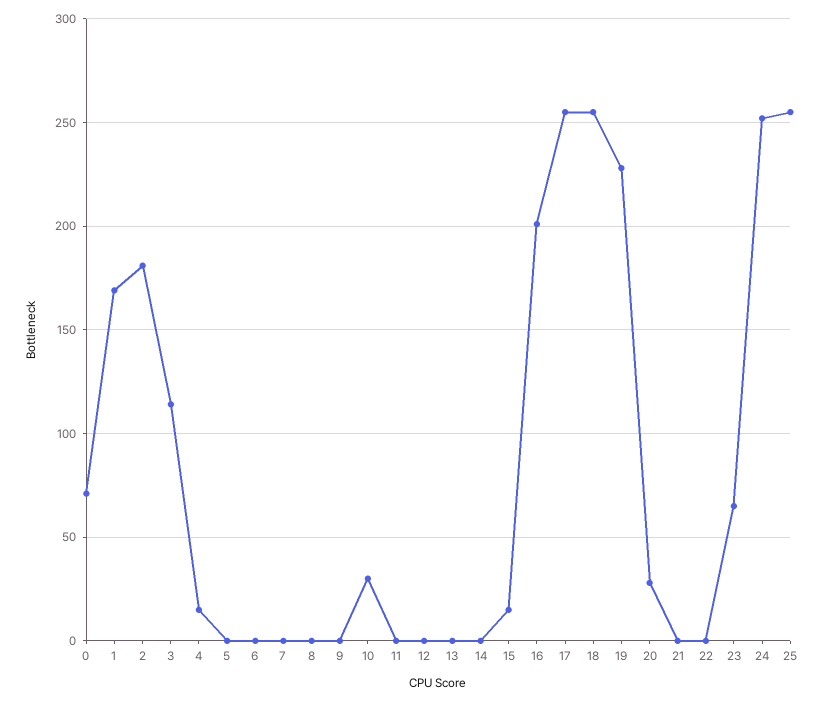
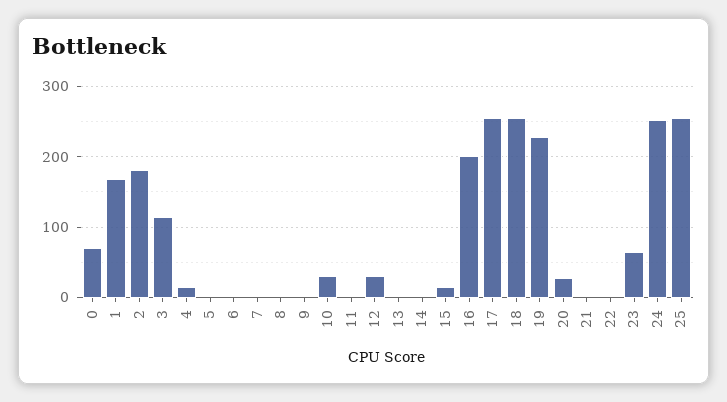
12: 0 -> 30

